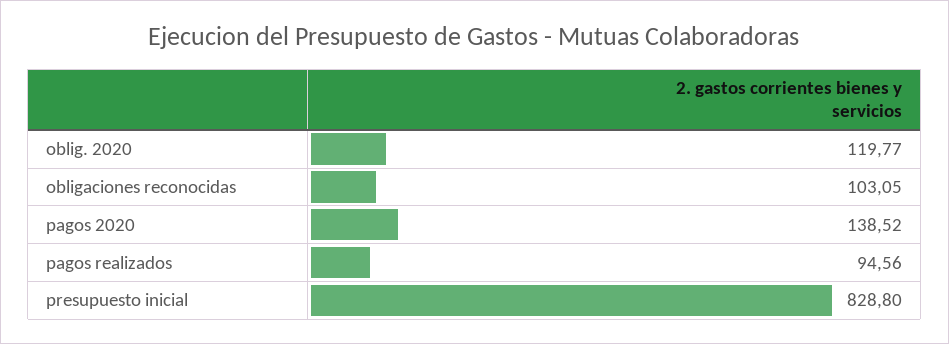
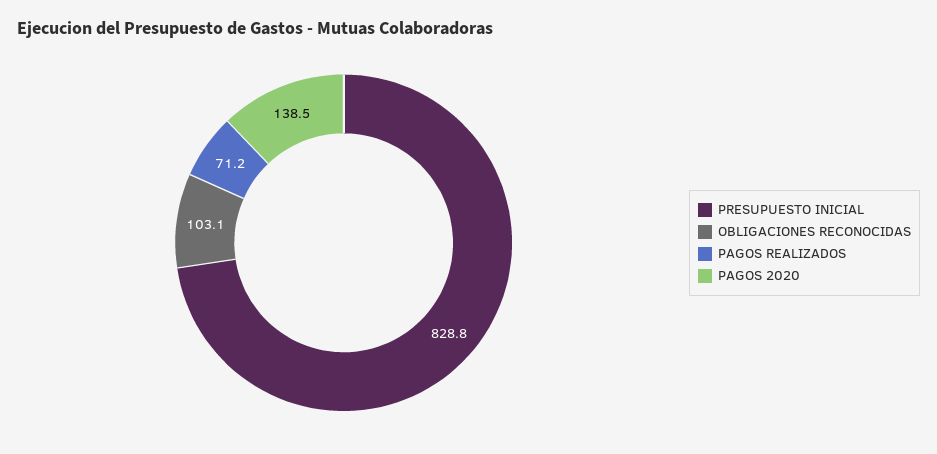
oblig. 2020: 119.77 -> none
pagos realizados: 94.56 -> 71.2

